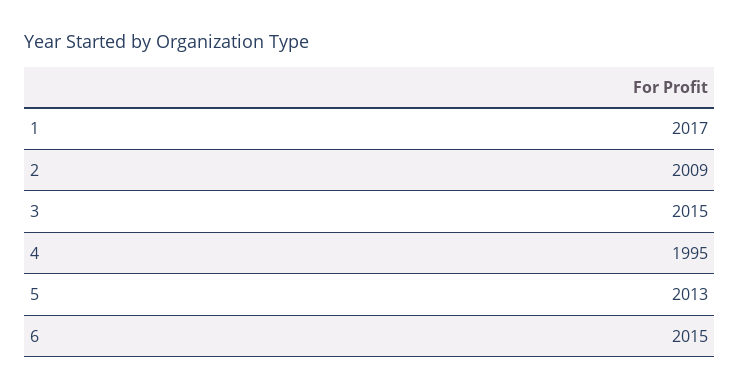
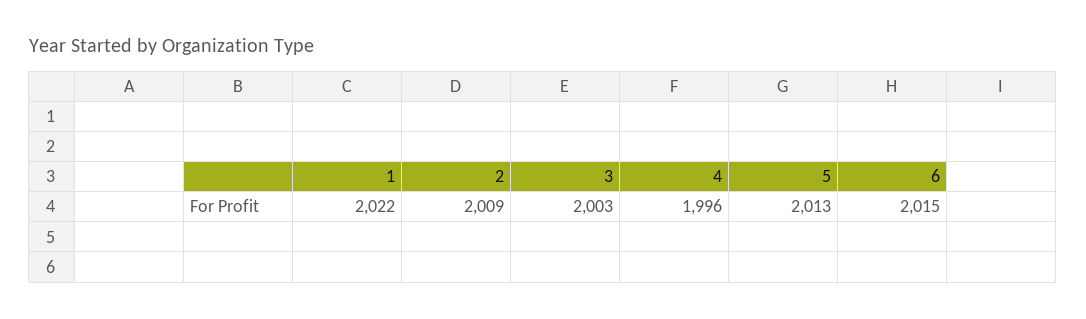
1: 2017 -> 2022
3: 2015 -> 2003
4: 1995 -> 1996

